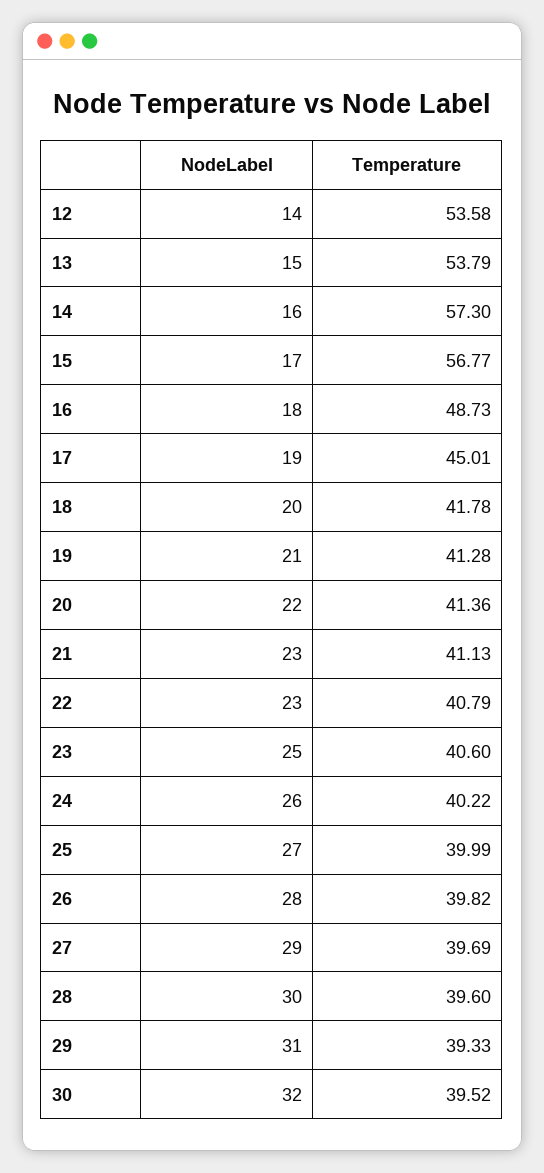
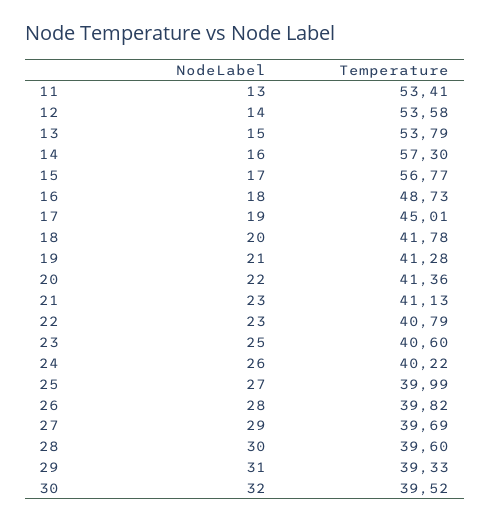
NodeLabel, 11: none -> 13
Temperature, 11: none -> 53.41

